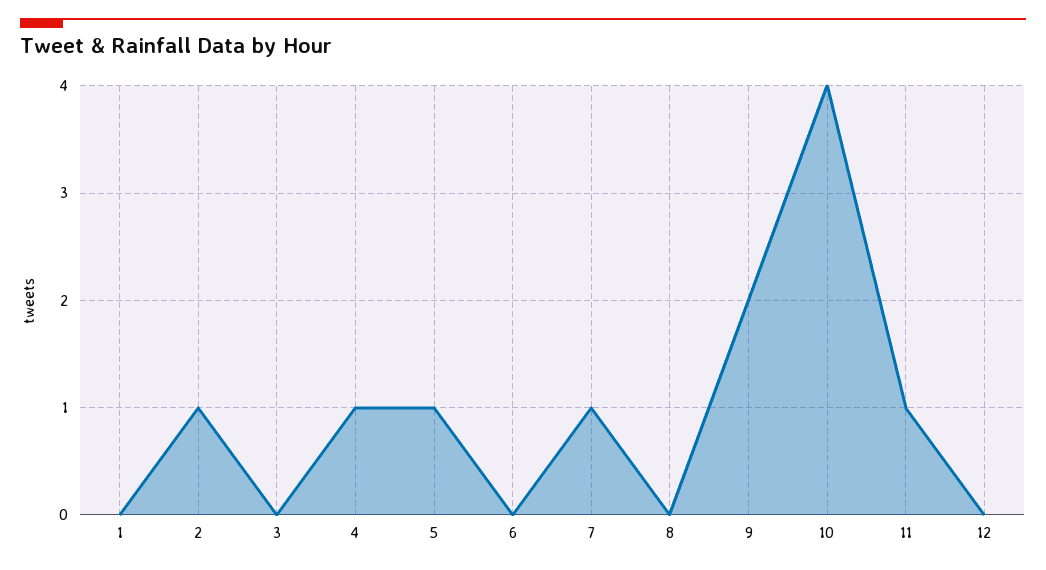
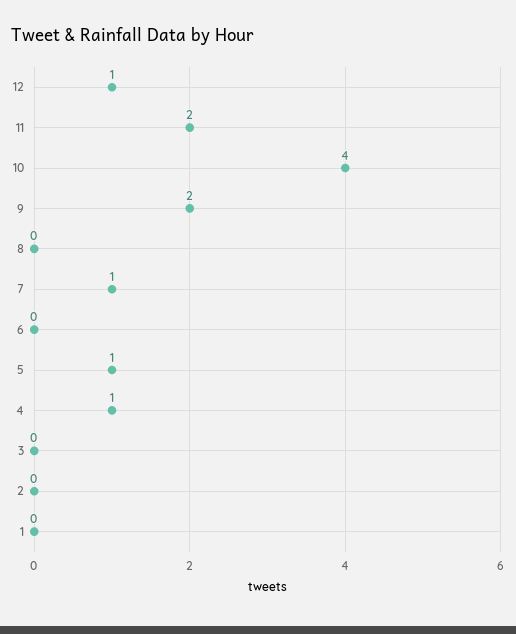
2: 1 -> 0
11: 1 -> 2
12: 0 -> 1

